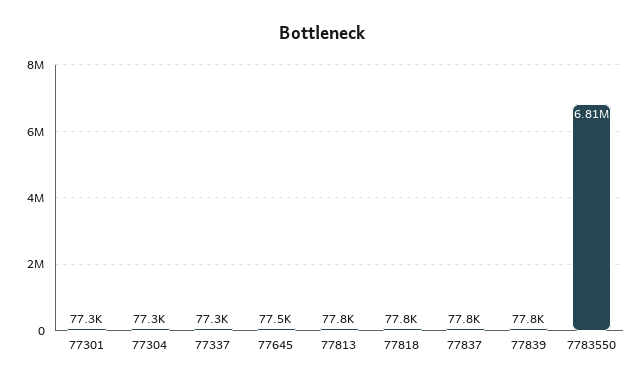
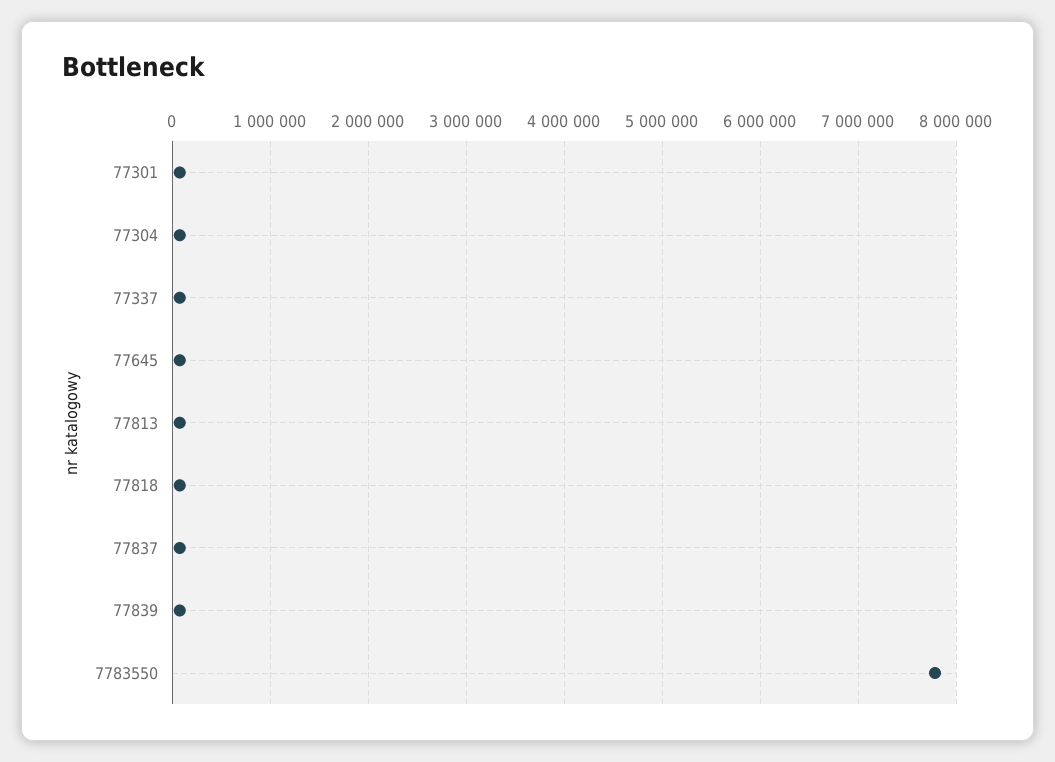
7783550: 6810000 -> 7800000

